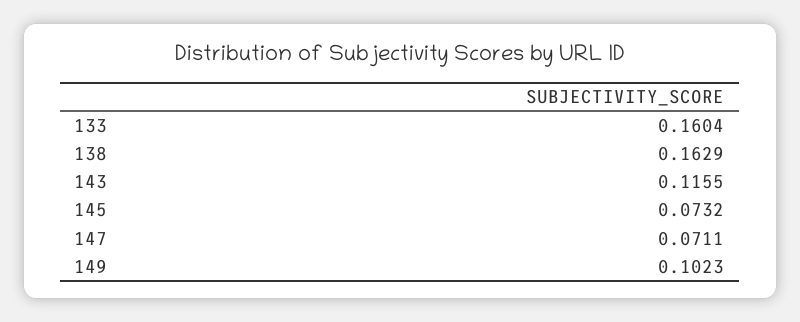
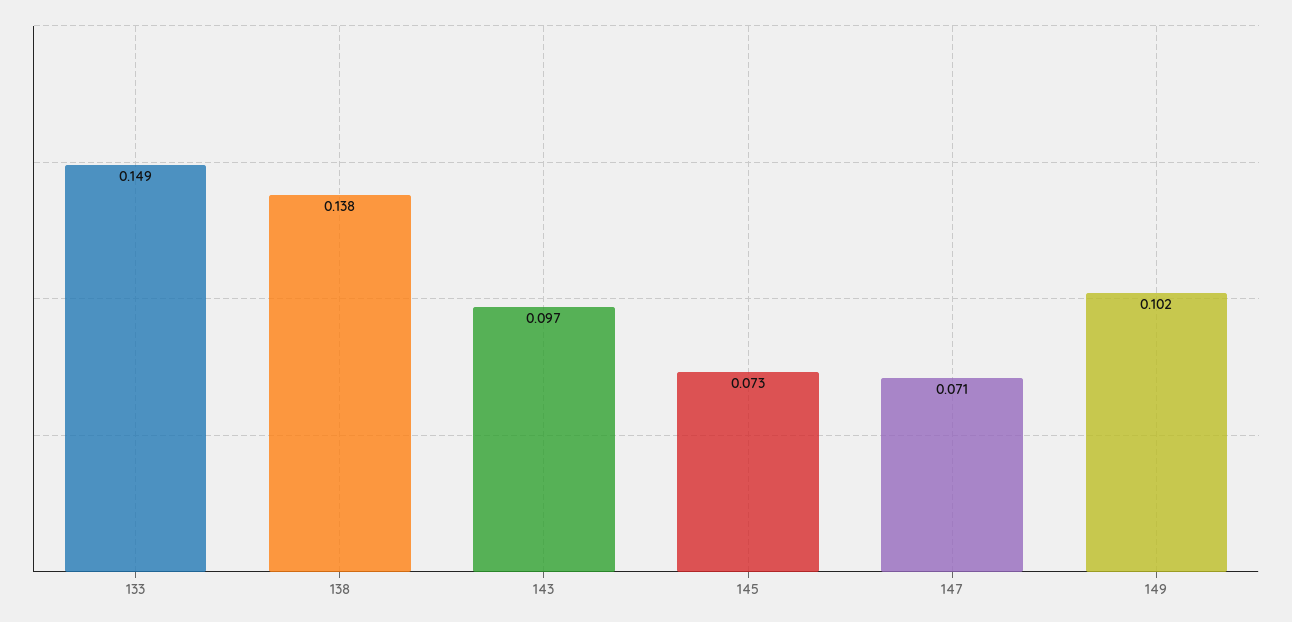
133: 0.1604 -> 0.149
138: 0.1629 -> 0.138
143: 0.1155 -> 0.097

